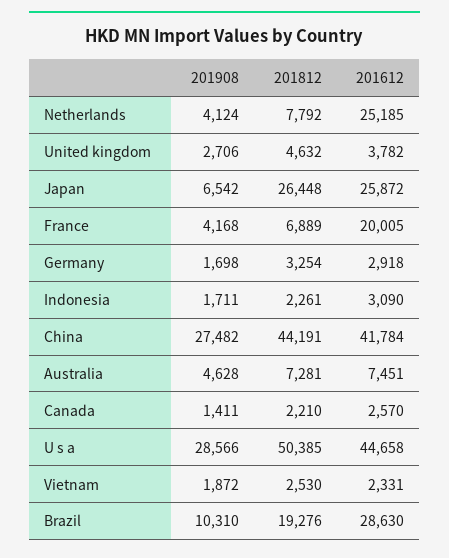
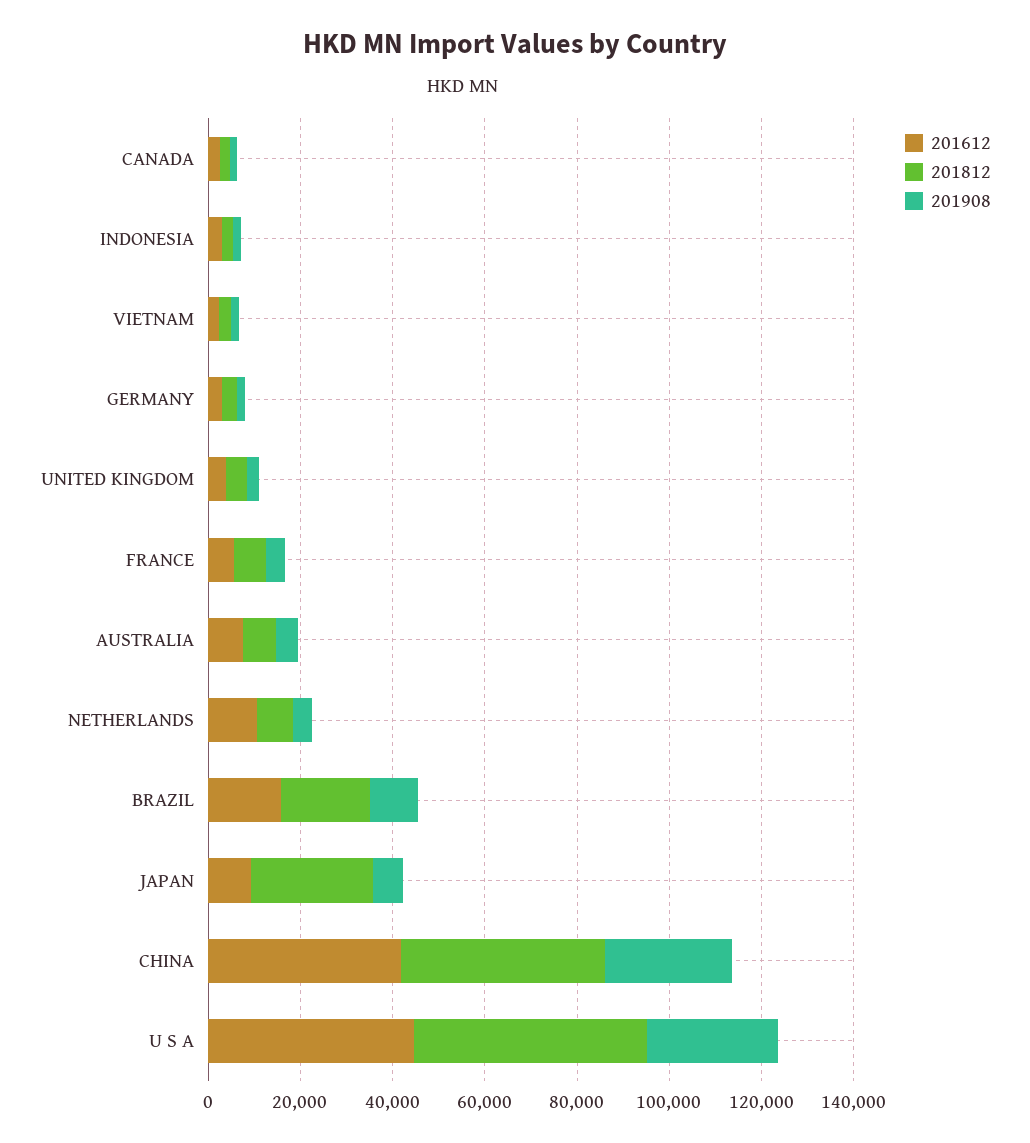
201612, Netherlands: 25185 -> 10000
201612, Japan: 25872 -> 10000
201612, France: 20005 -> 5000
201612, Brazil: 28630 -> 15000

